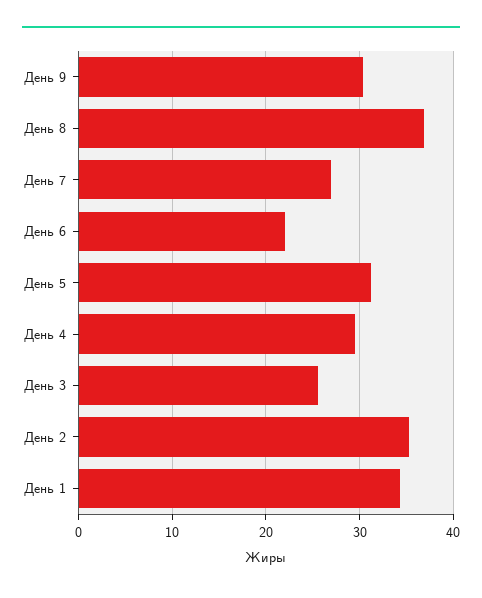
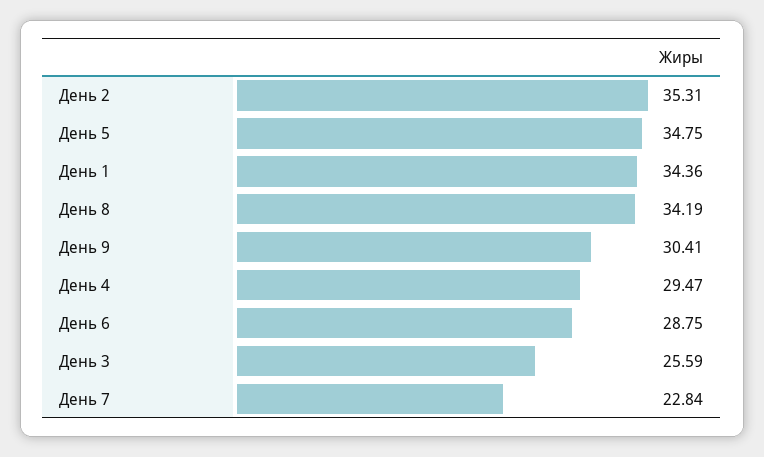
День 8: 37 -> 34.19
День 7: 27 -> 22.84
День 6: 22 -> 28.75
День 5: 31 -> 34.75

